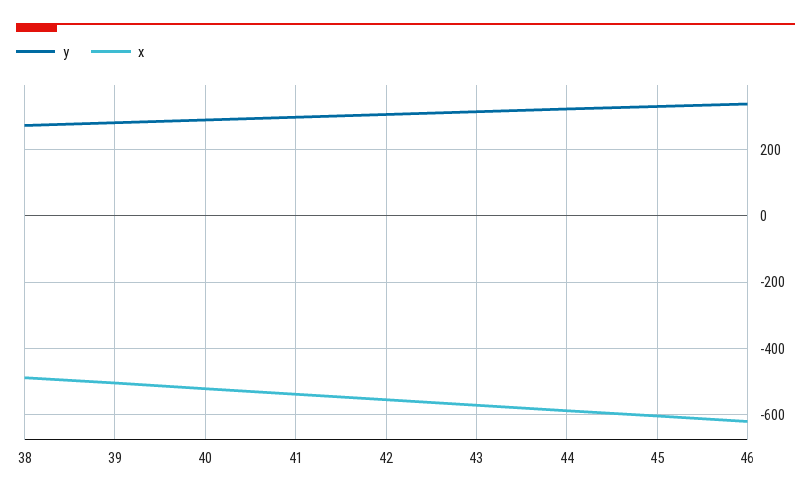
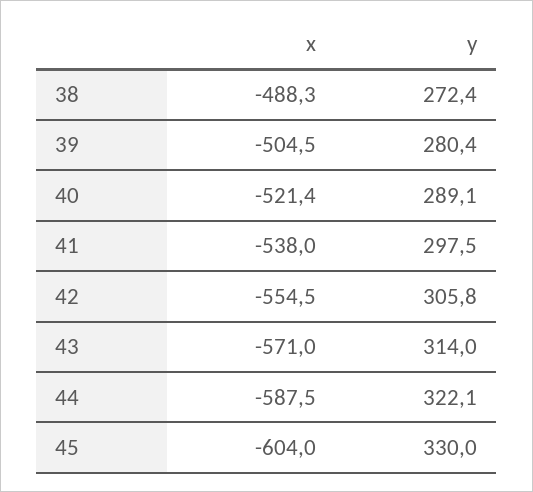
y, 46: 340 -> none
x, 46: -620 -> none

